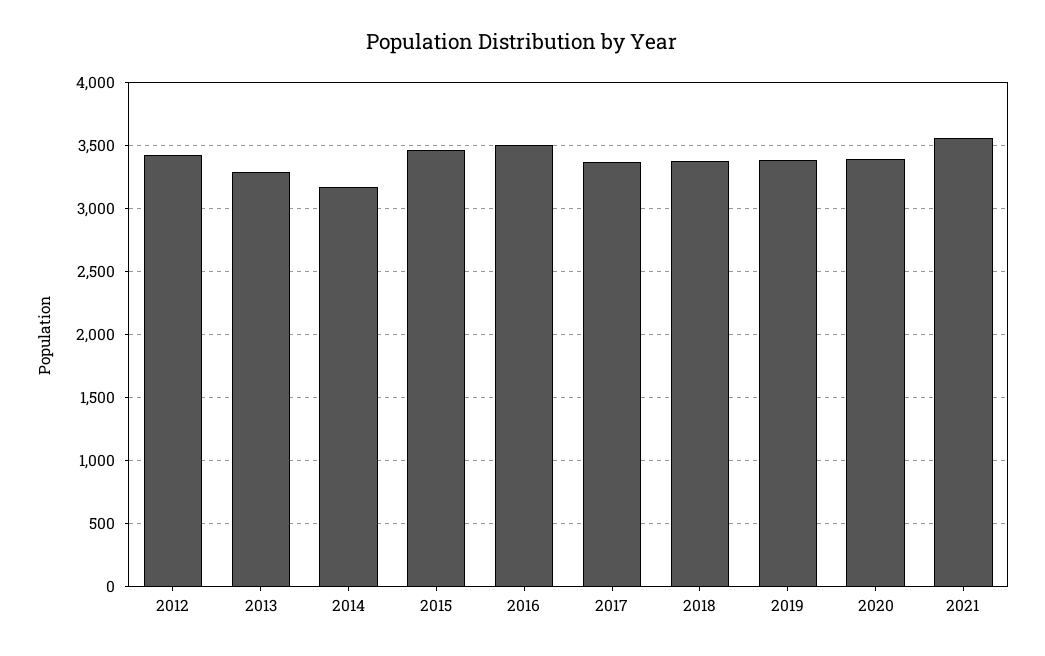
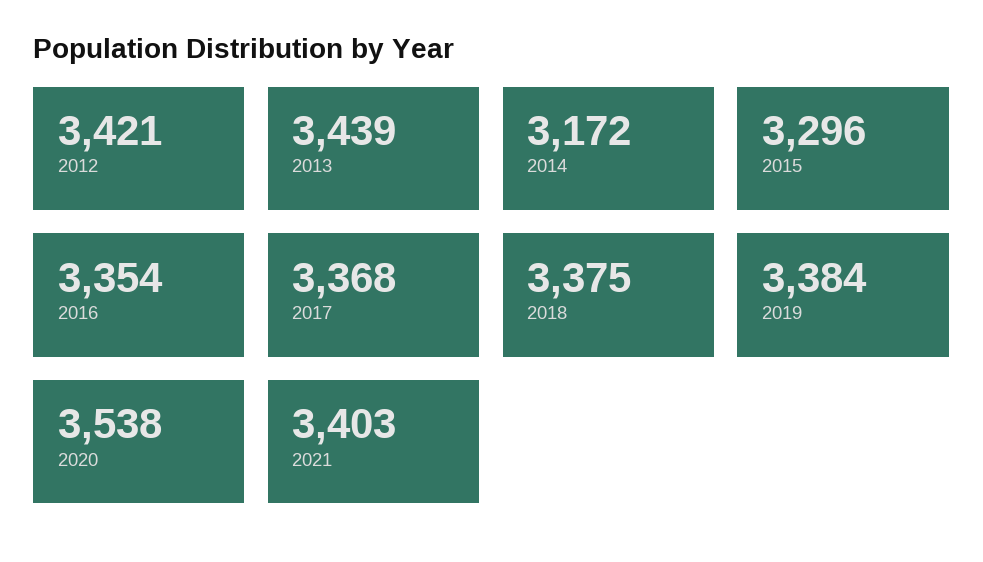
2013: 3300 -> 3439
2015: 3450 -> 3296
2016: 3500 -> 3354
2020: 3400 -> 3538
2021: 3550 -> 3403

